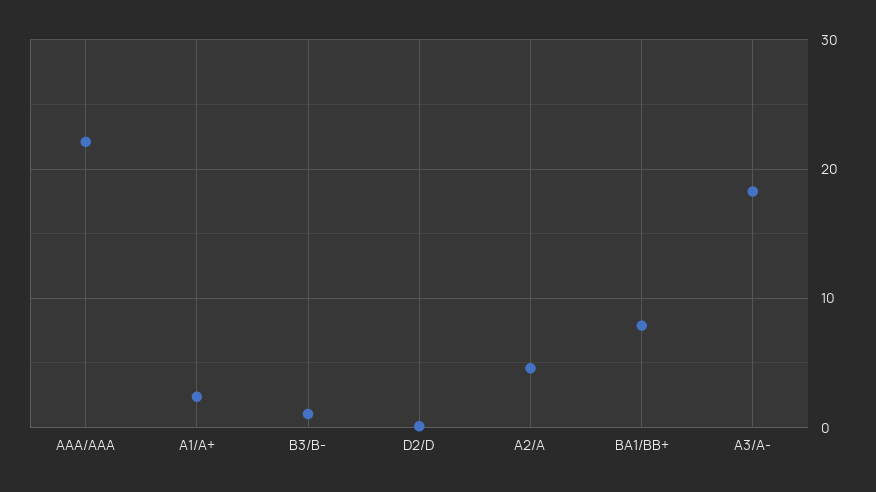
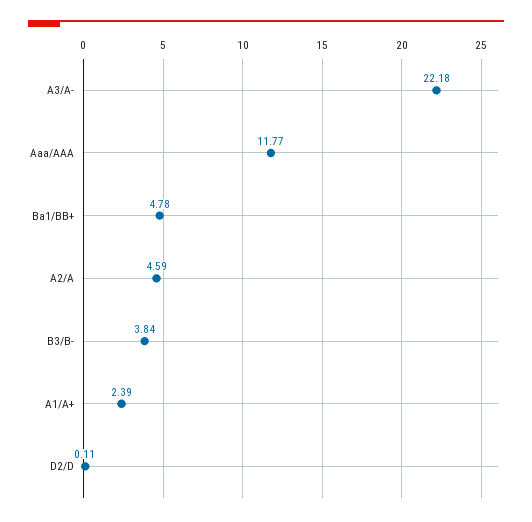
AAA/AAA: 22 -> 11.77
B3/B-: 1 -> 3.84
BA1/BB+: 8 -> 4.78
A3/A-: 18 -> 22.18

